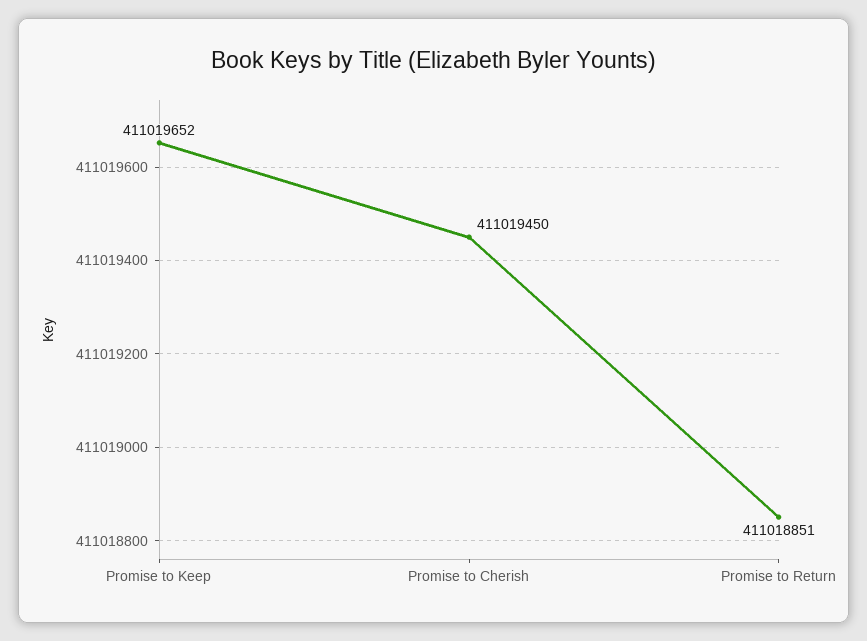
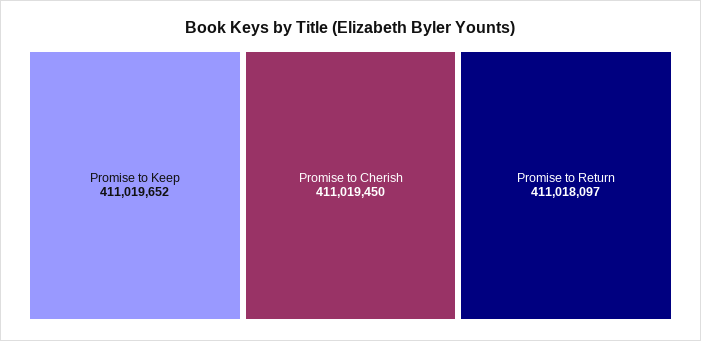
Promise to Return: 411018851 -> 411018097

